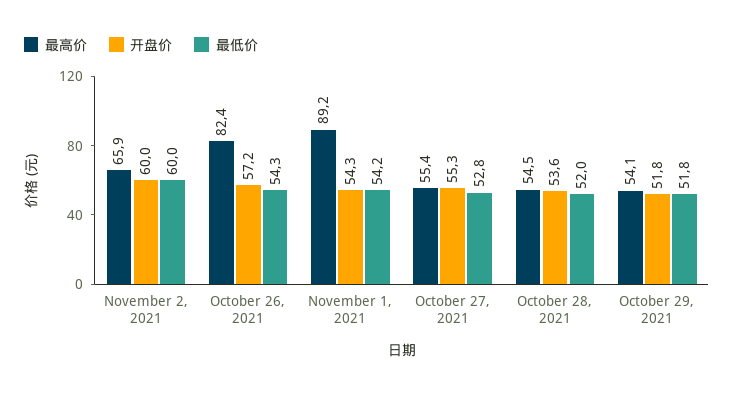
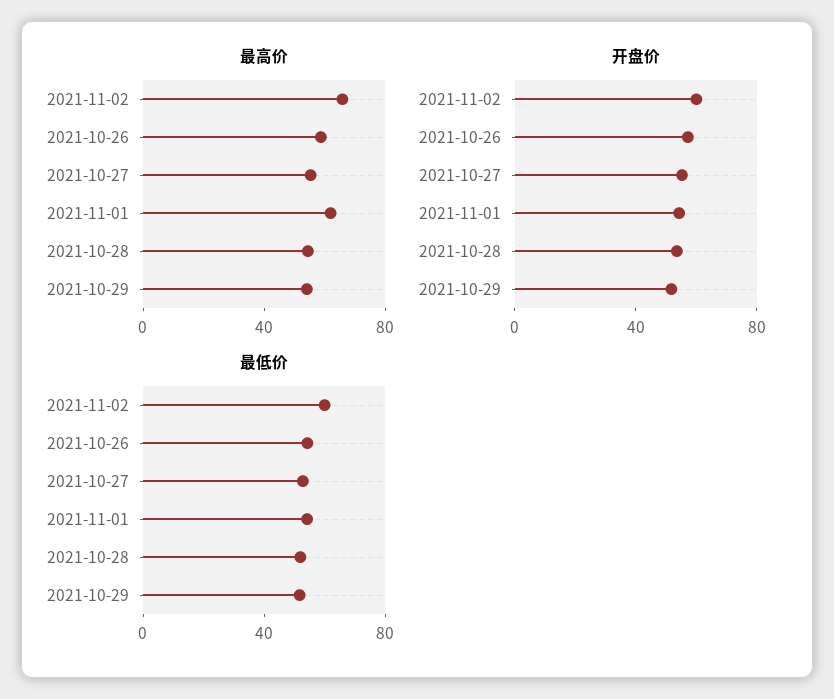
最高价, October 26, 2021: 82.4 -> 60
最高价, November 1, 2021: 89.2 -> 60

